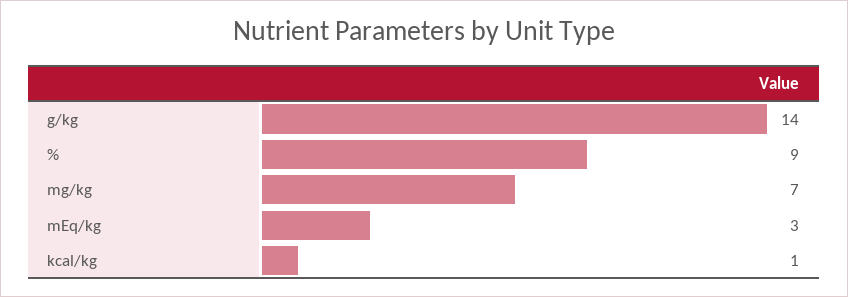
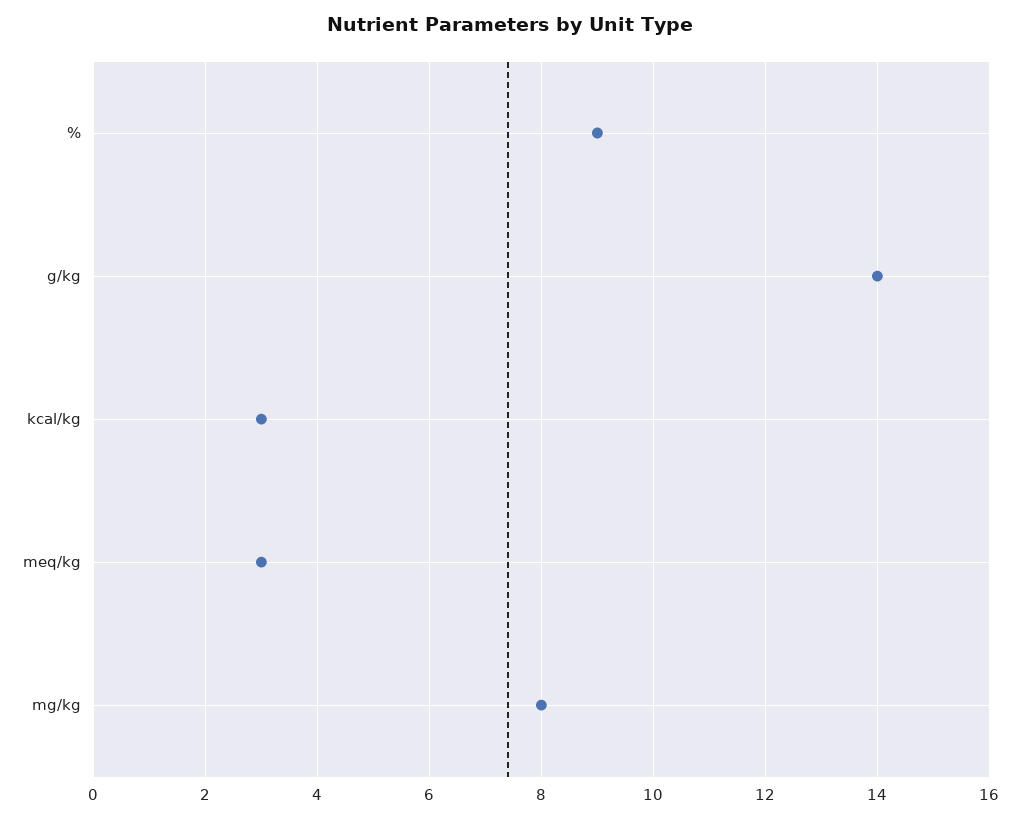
mg/kg: 7 -> 8
kcal/kg: 1 -> 3

